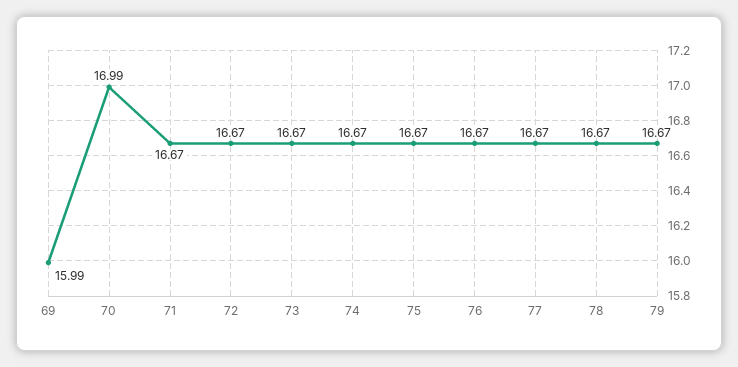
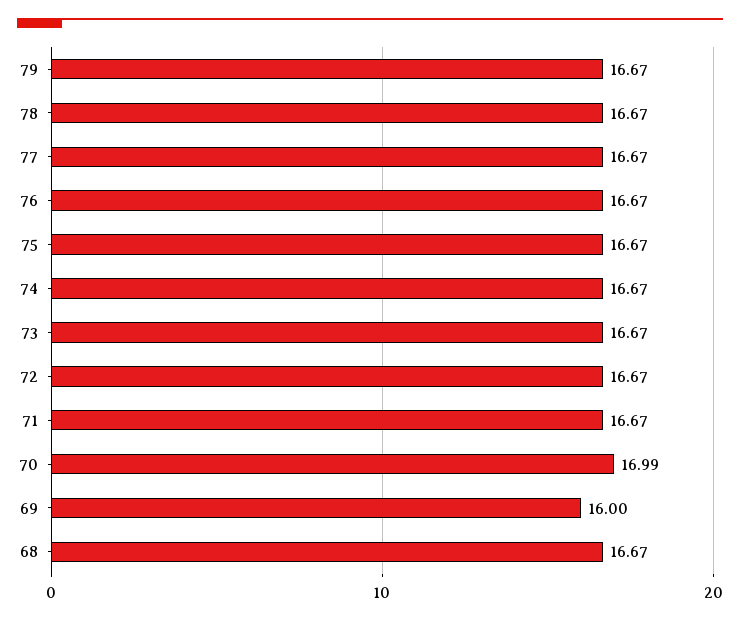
69: 15.99 -> 16
68: none -> 16.67

